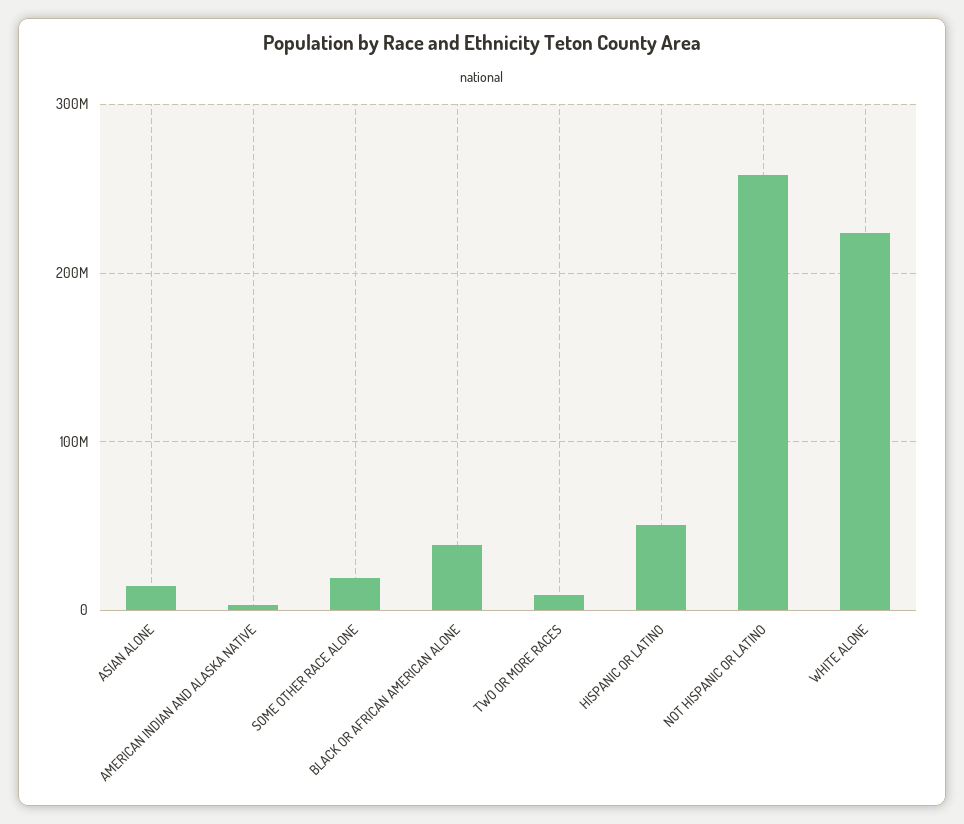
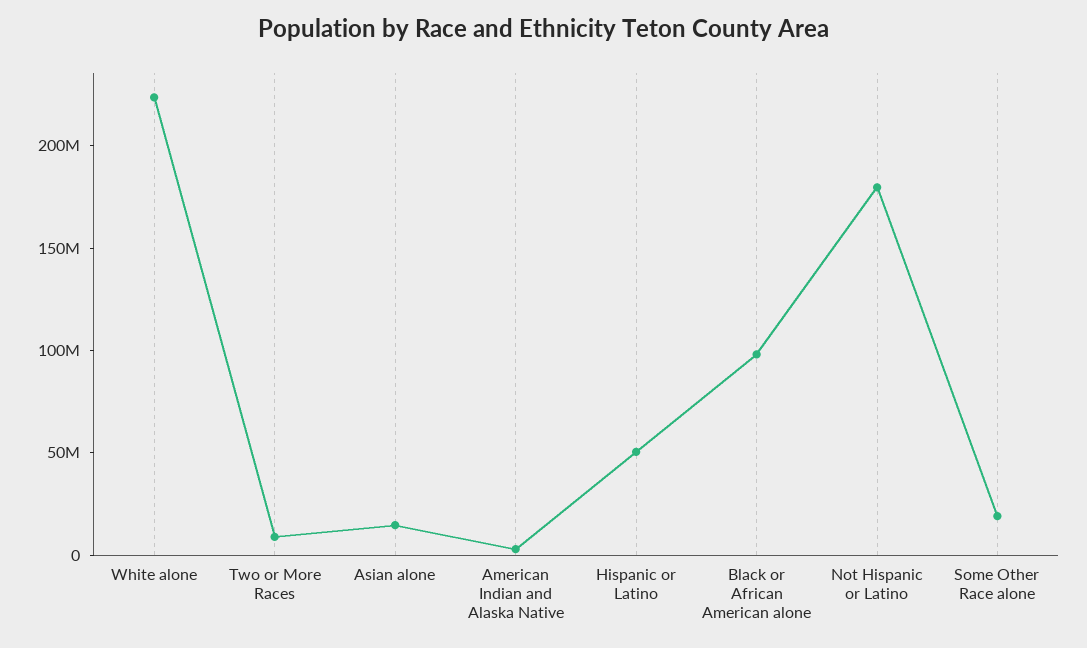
BLACK OR AFRICAN AMERICAN ALONE: 40000000 -> 100000000
NOT HISPANIC OR LATINO: 260000000 -> 180000000

